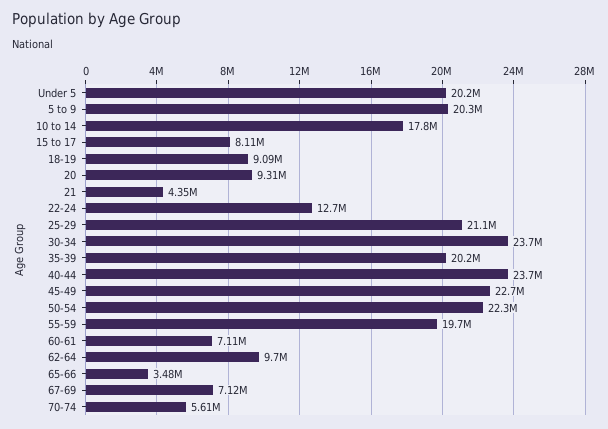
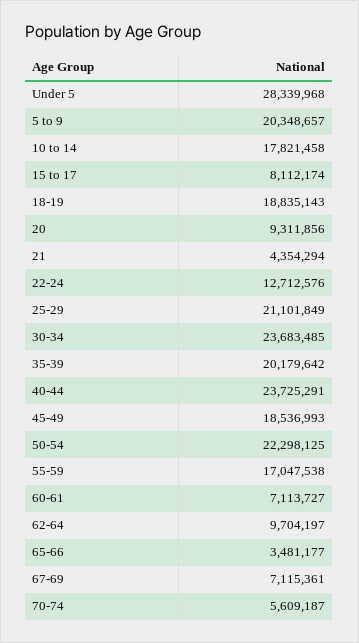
Under 5: 20200000 -> 28339968
18-19: 9090000 -> 18835143
45-49: 22700000 -> 18536993
55-59: 19700000 -> 17047538

